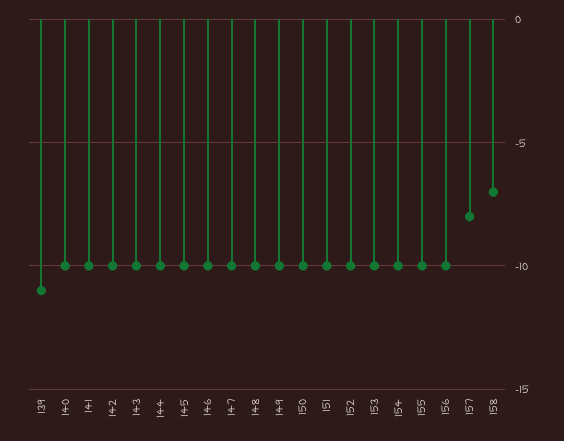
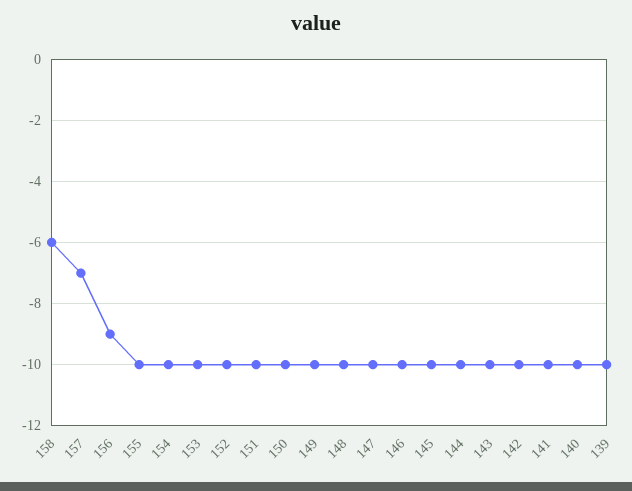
139: -11 -> -10
156: -10 -> -9
157: -8 -> -7
158: -7 -> -6

